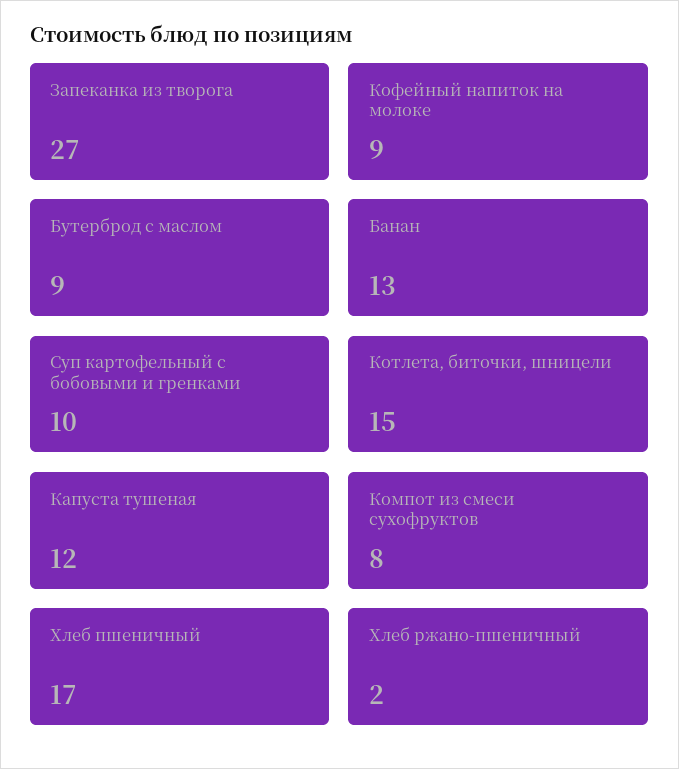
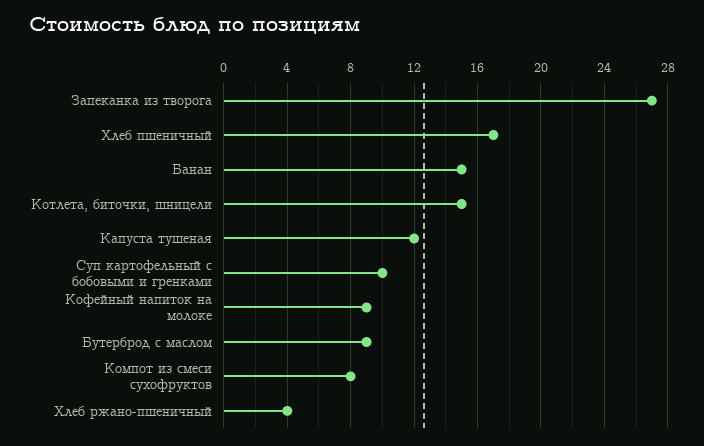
Банан: 13 -> 15
Хлеб ржано-пшеничный: 2 -> 4

